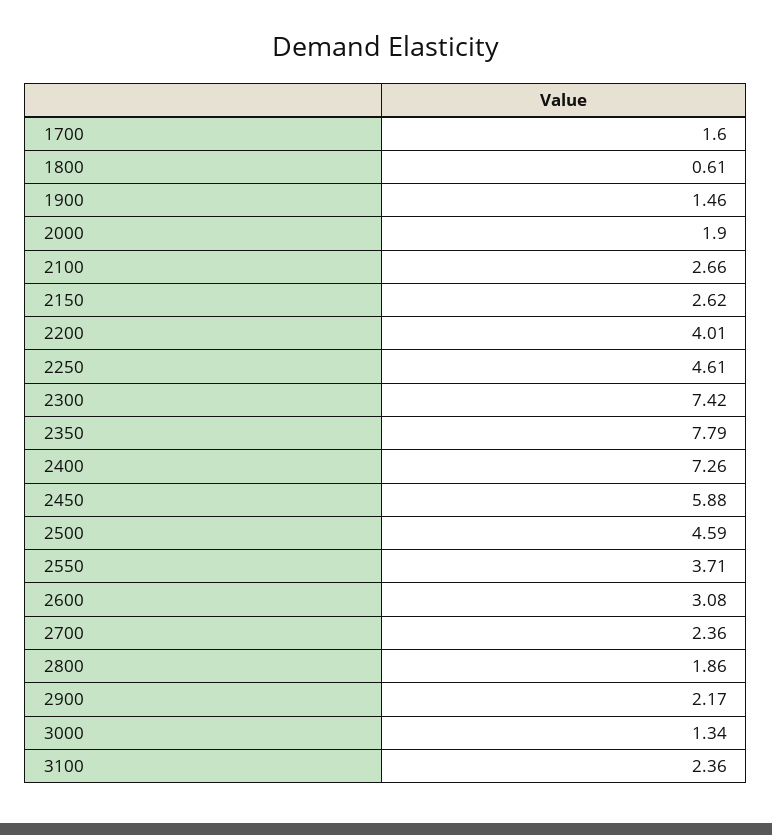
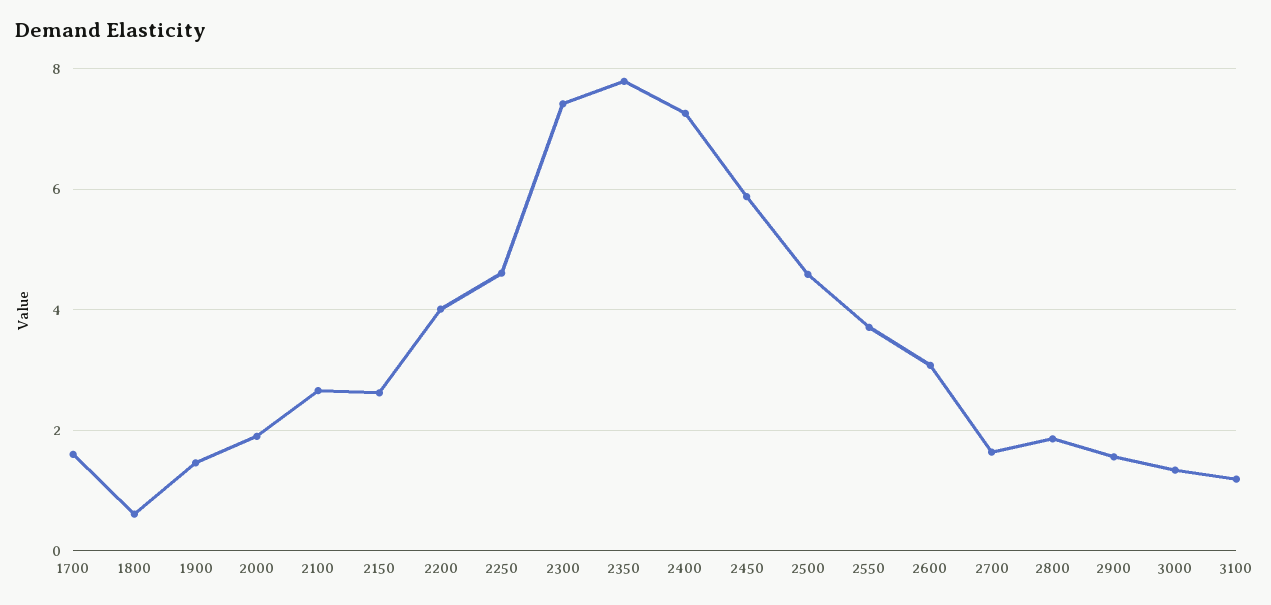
2700: 2.36 -> 1.6
2900: 2.17 -> 1.6
3100: 2.36 -> 1.2

